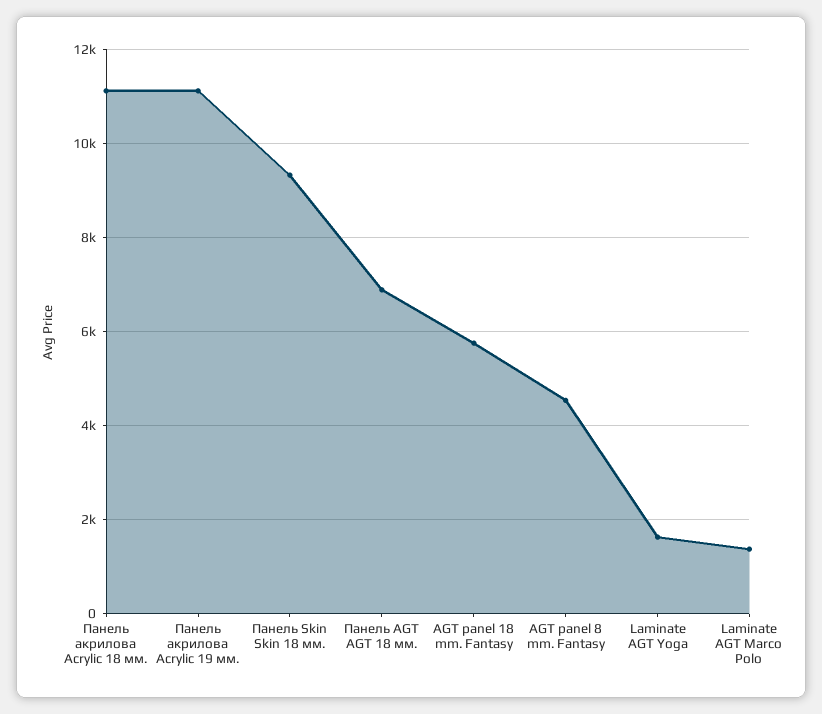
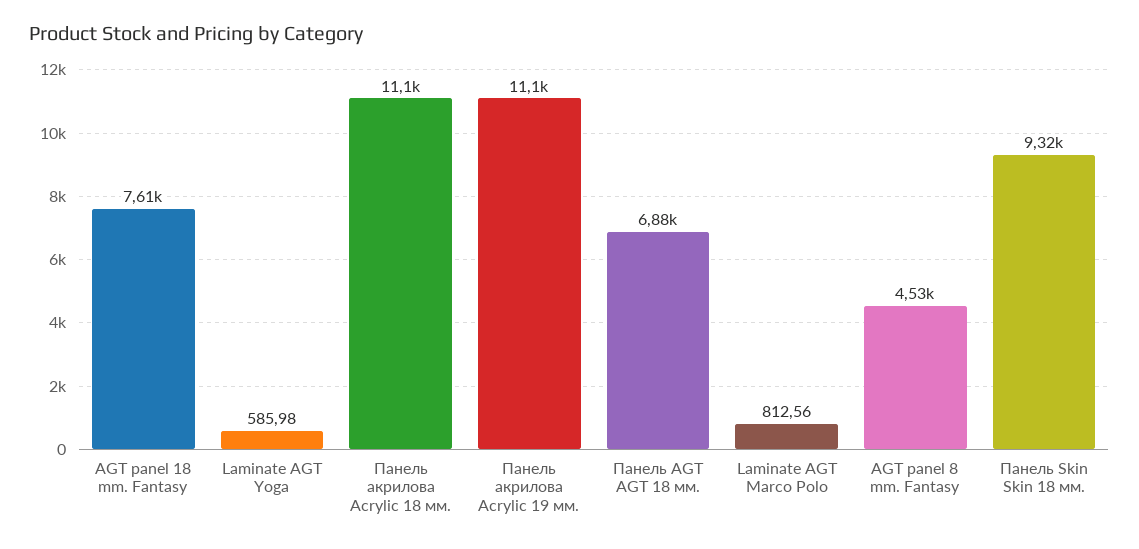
AGT panel 18 mm. Fantasy: 5800 -> 7610
Laminate AGT Yoga: 1600 -> 585.98
Laminate AGT Marco Polo: 1400 -> 812.56

